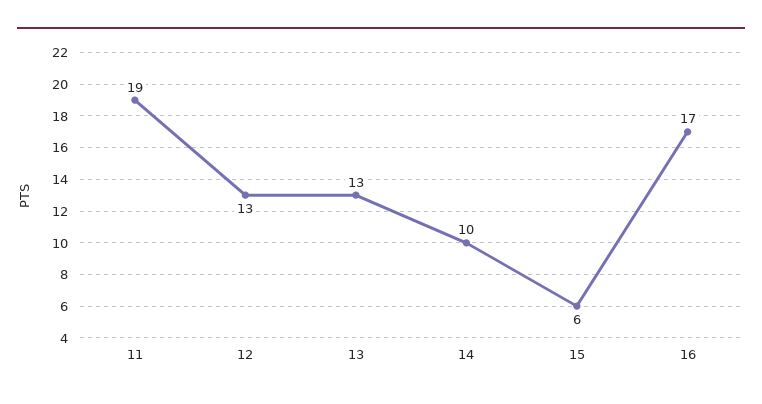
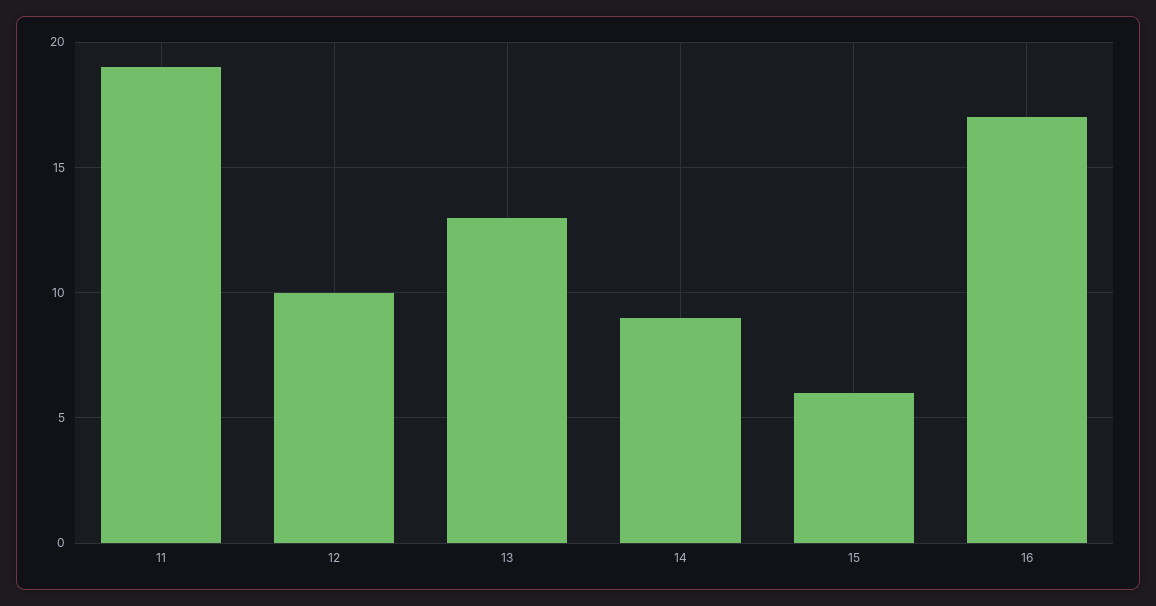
12: 13 -> 10
14: 10 -> 9

